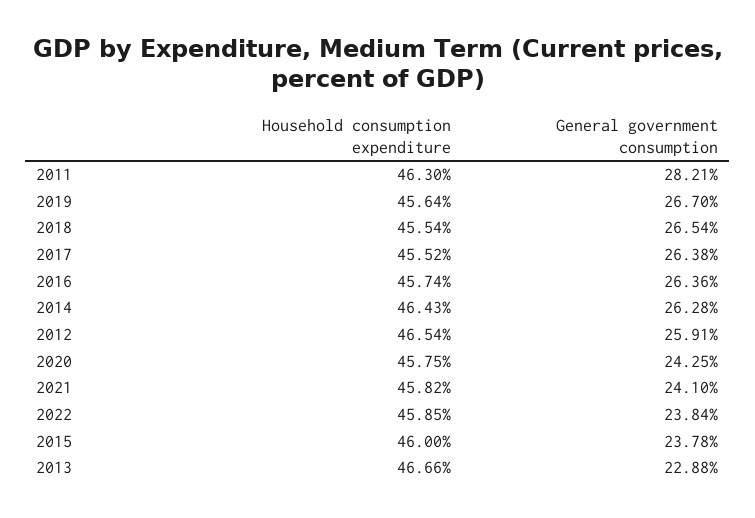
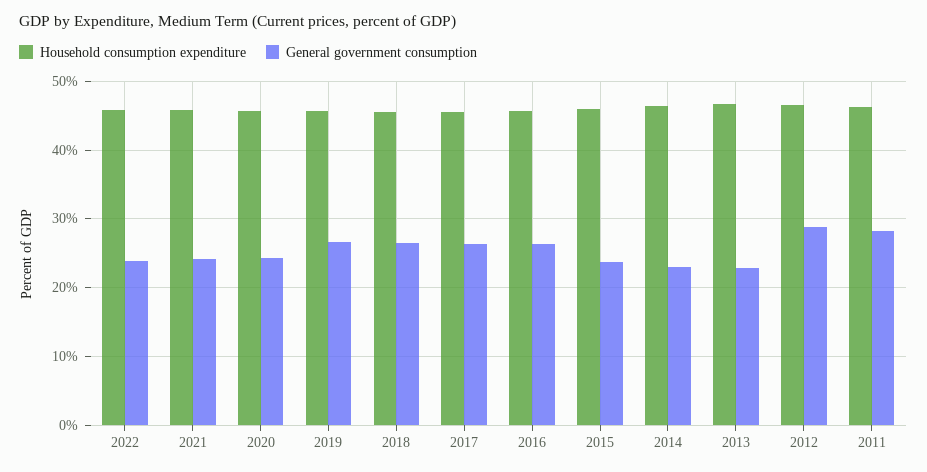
General government consumption, 2014: 26.28 -> 23
General government consumption, 2012: 25.91 -> 29

